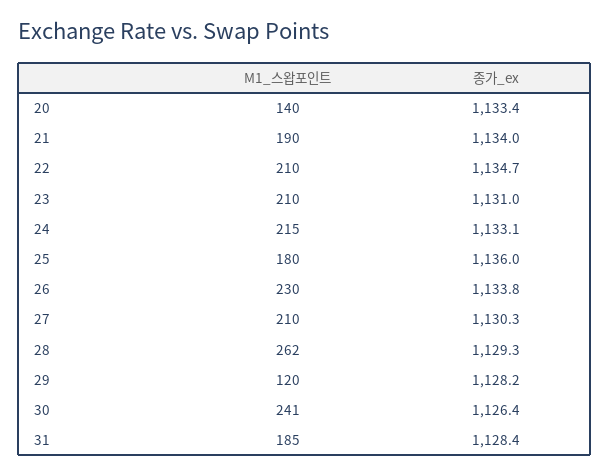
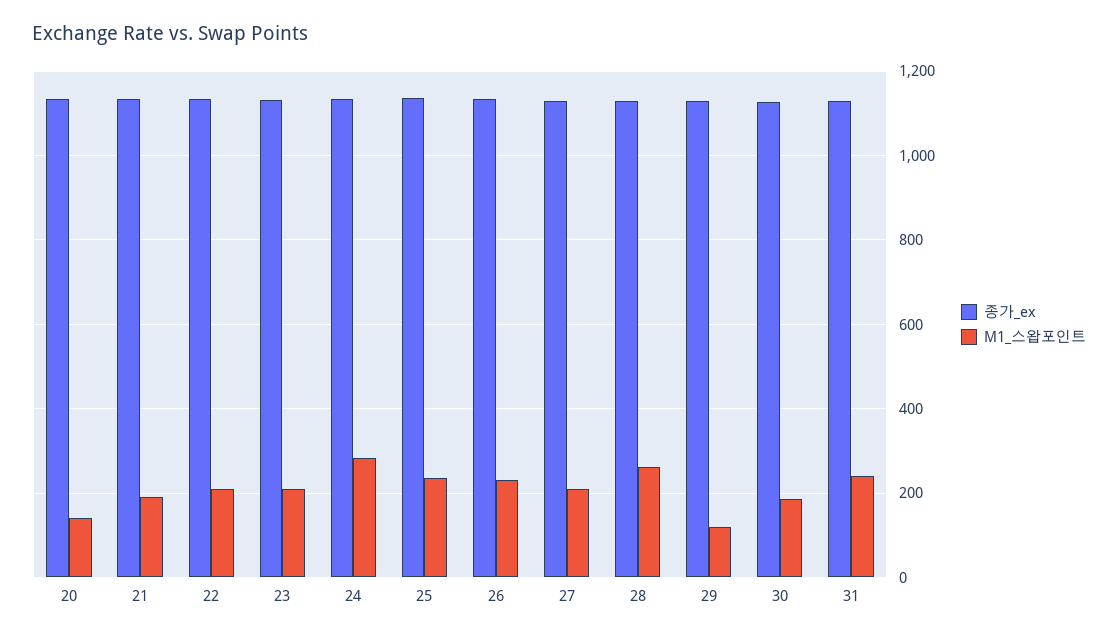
M1_스왑포인트, 24: 215 -> 280
M1_스왑포인트, 25: 180 -> 240
M1_스왑포인트, 30: 241 -> 180
M1_스왑포인트, 31: 185 -> 240

